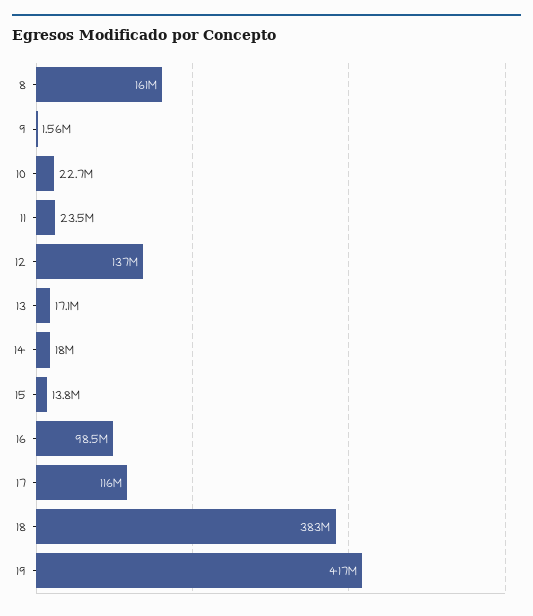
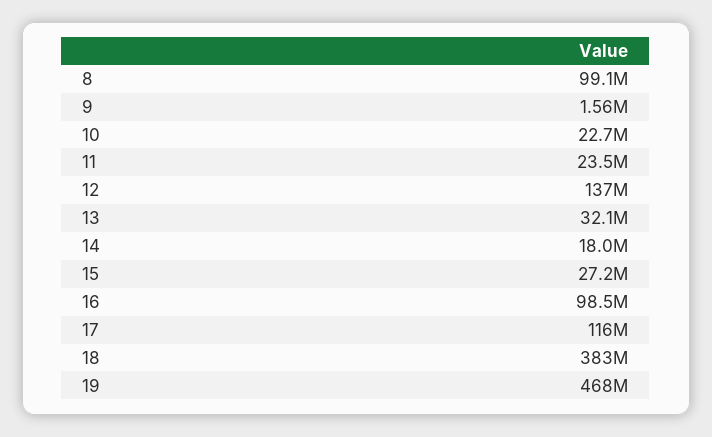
8: 161000000 -> 99100000
13: 17100000 -> 32100000
15: 13800000 -> 27200000
19: 417000000 -> 468000000

